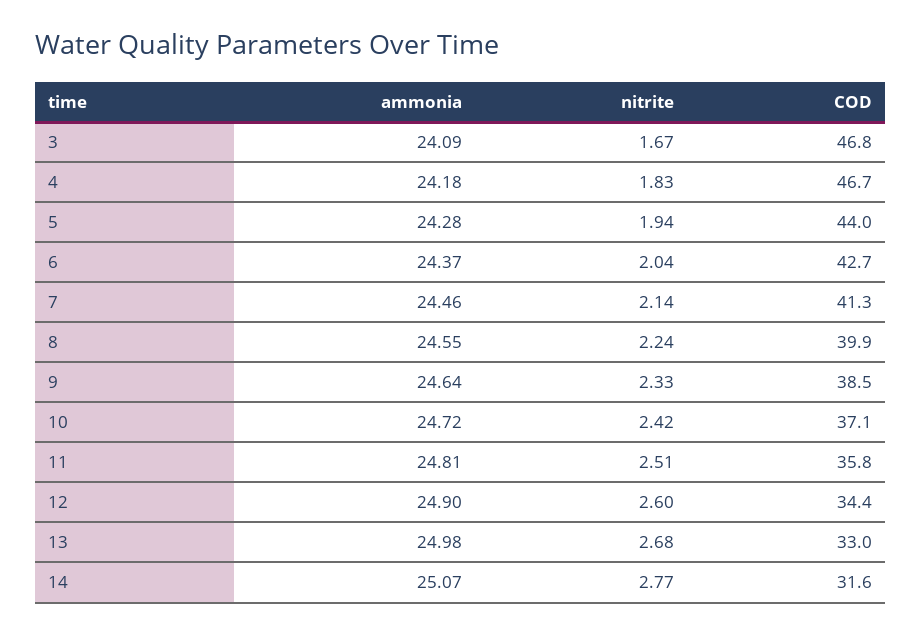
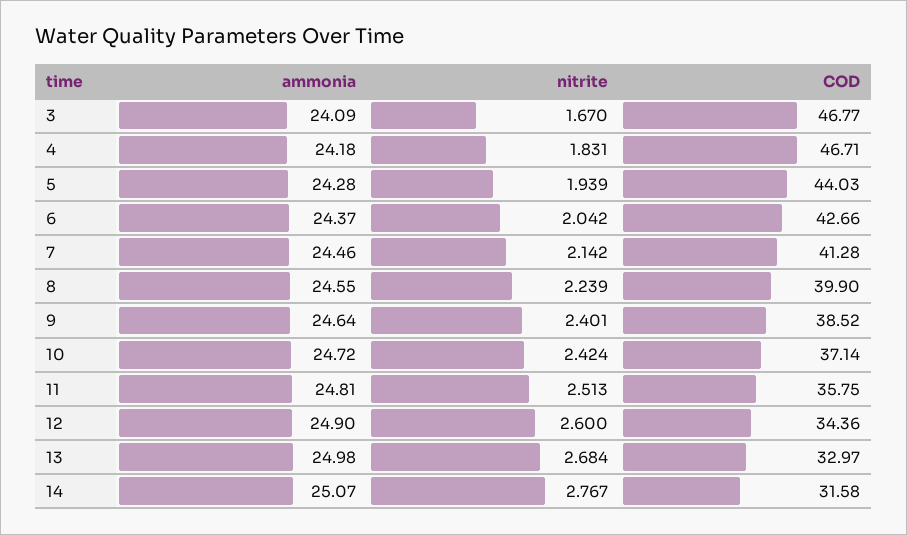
nitrite, 9: 2.33 -> 2.401

